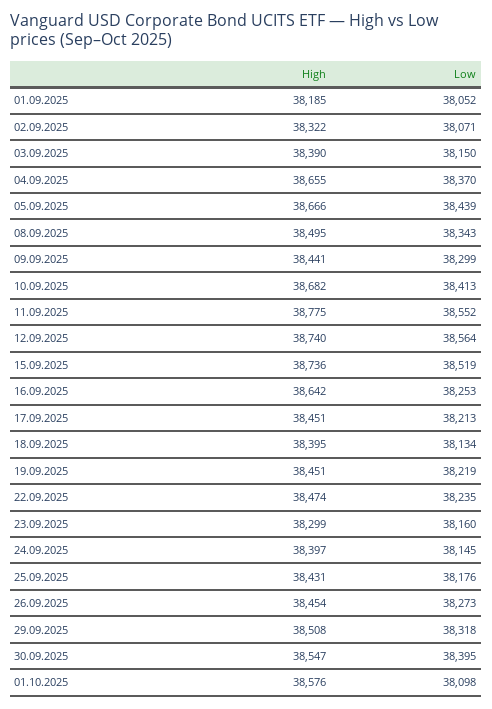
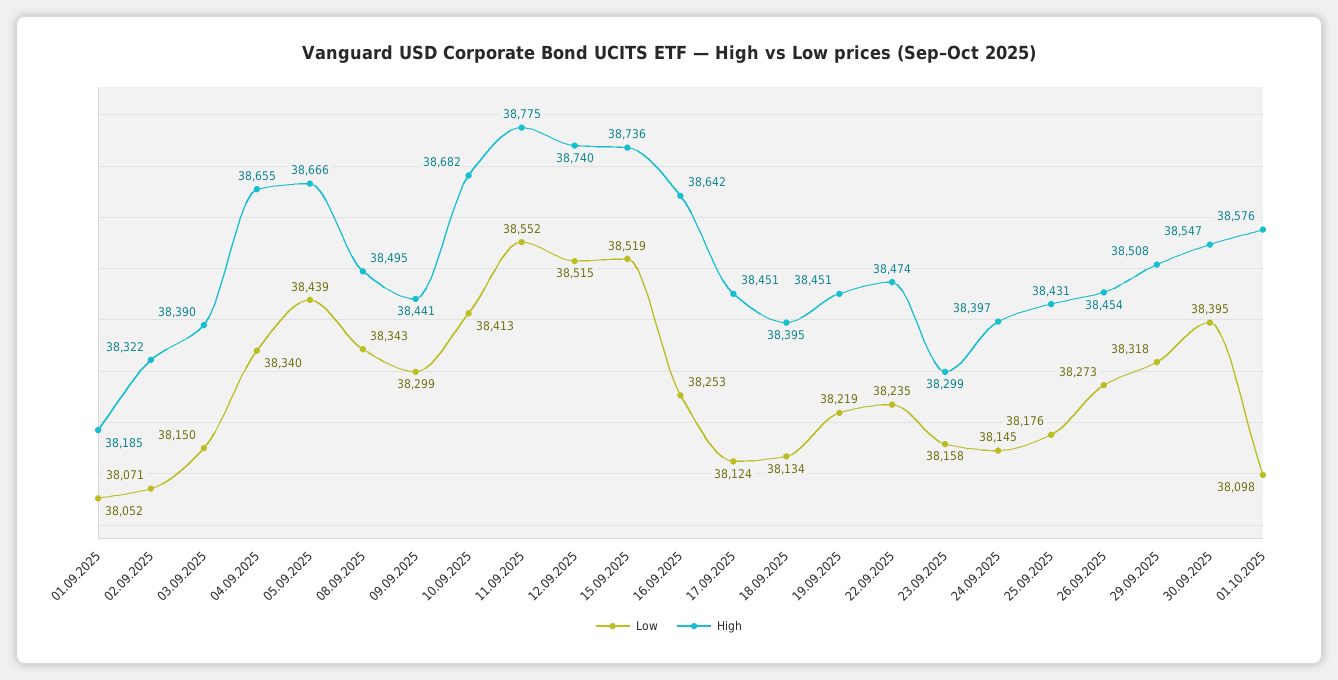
Low, 04.09.2025: 38370 -> 38340
Low, 12.09.2025: 38564 -> 38515
Low, 17.09.2025: 38213 -> 38124
Low, 23.09.2025: 38160 -> 38158

